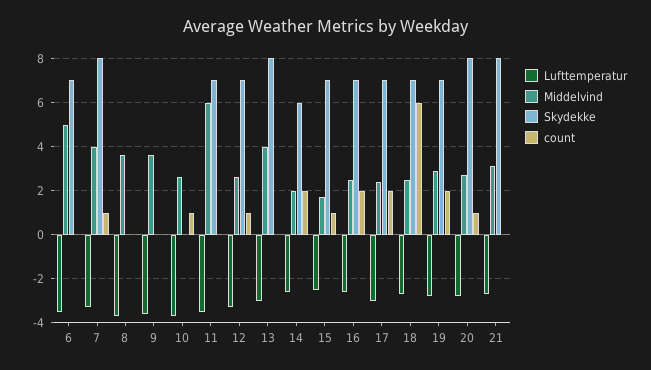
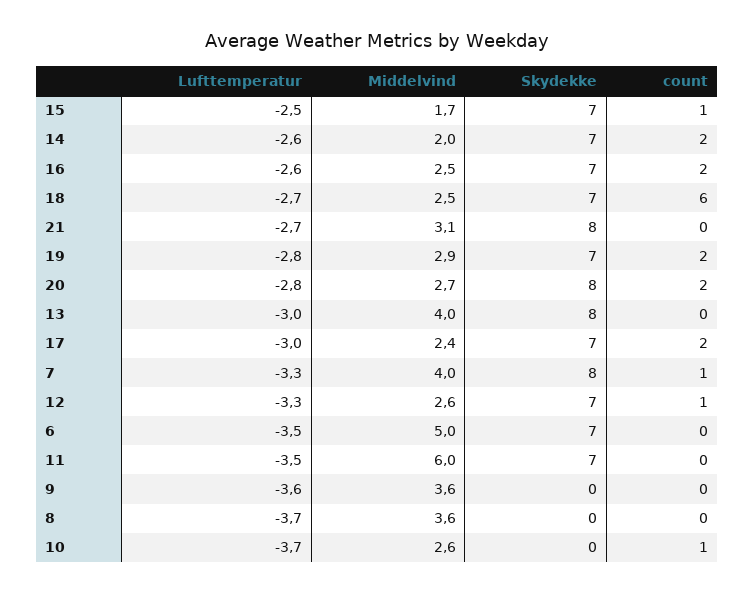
Skydekke, 14: 6 -> 7
count, 20: 1 -> 2

